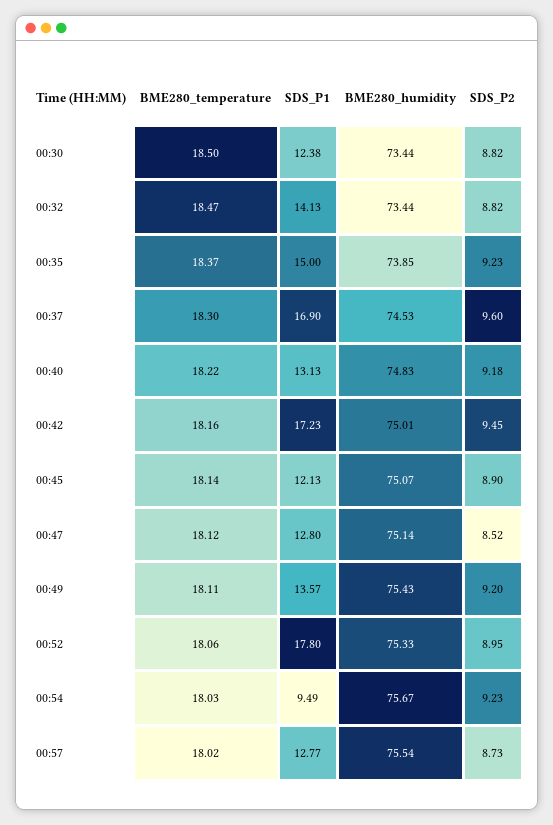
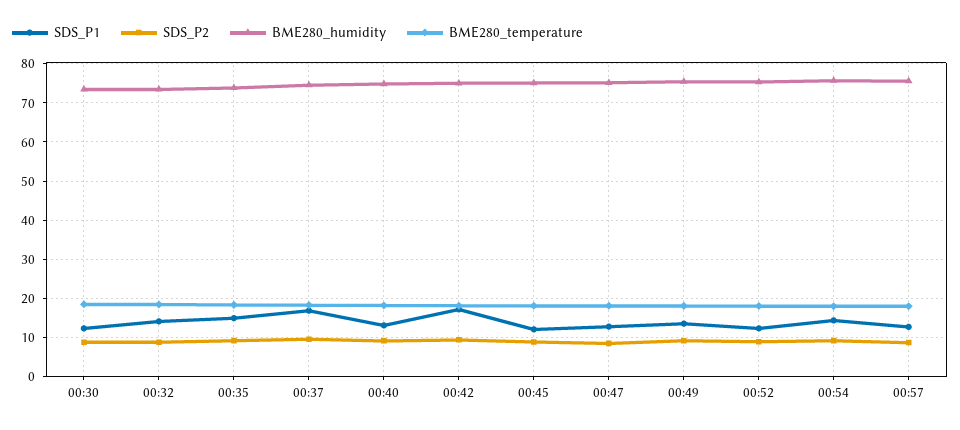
SDS_P1, 00:52: 17.8 -> 12
SDS_P1, 00:54: 9.49 -> 14

